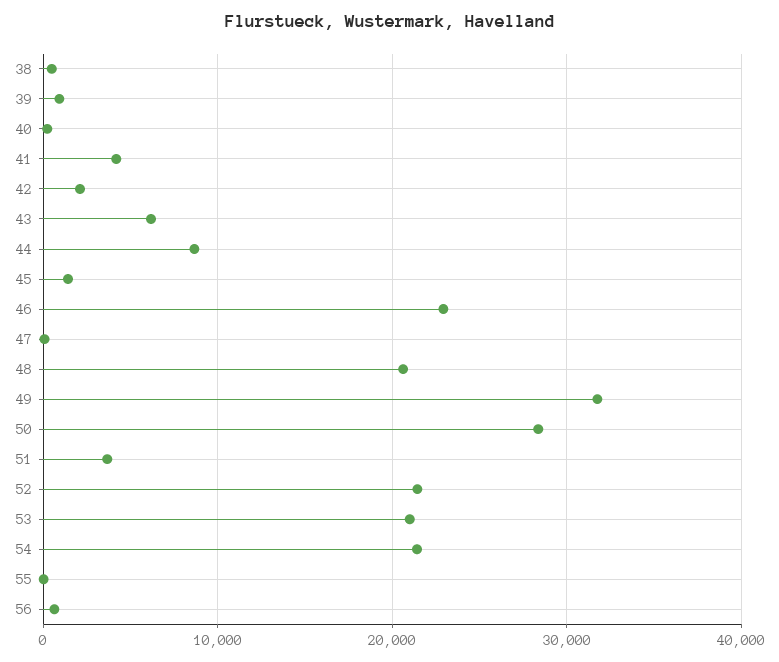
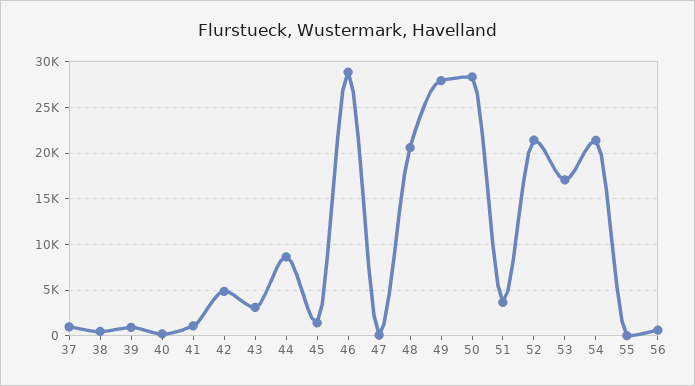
41: 4000 -> 1000
42: 2000 -> 5000
43: 6000 -> 3000
46: 23000 -> 29000
49: 32000 -> 28000
53: 21000 -> 17000
37: none -> 1000

